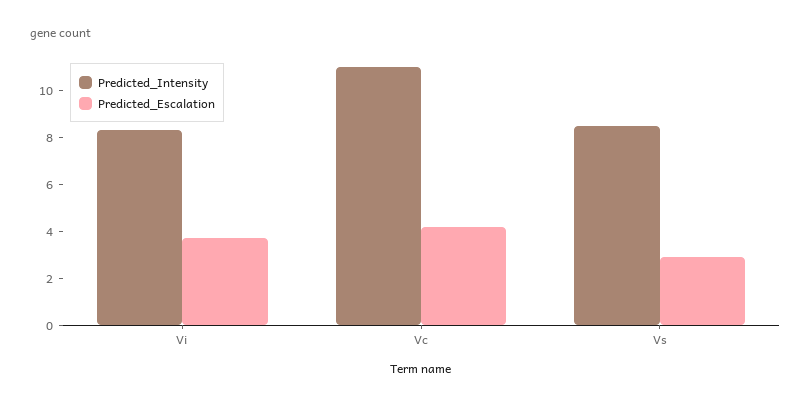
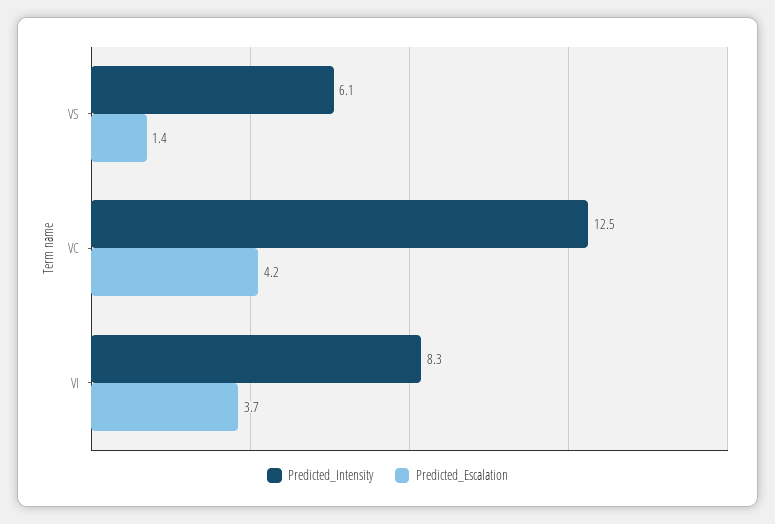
Predicted_Intensity, Vc: 11 -> 12.5
Predicted_Intensity, Vs: 8.5 -> 6.1
Predicted_Escalation, Vs: 3 -> 1.4

